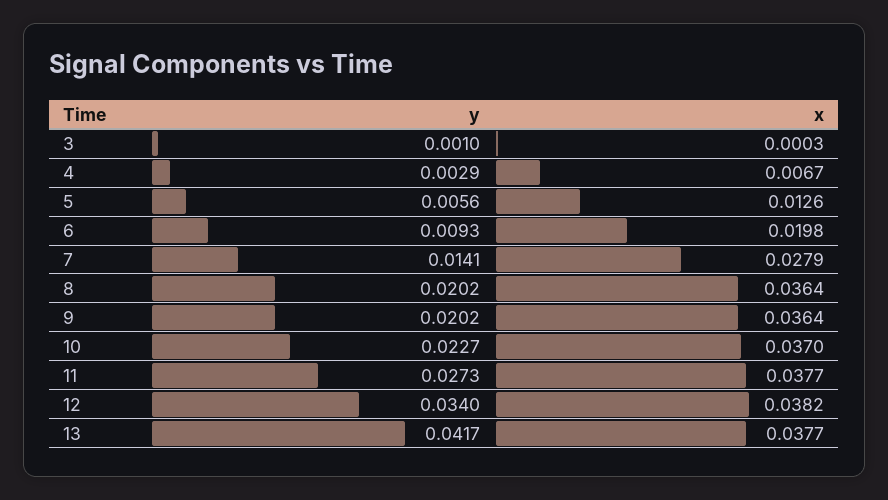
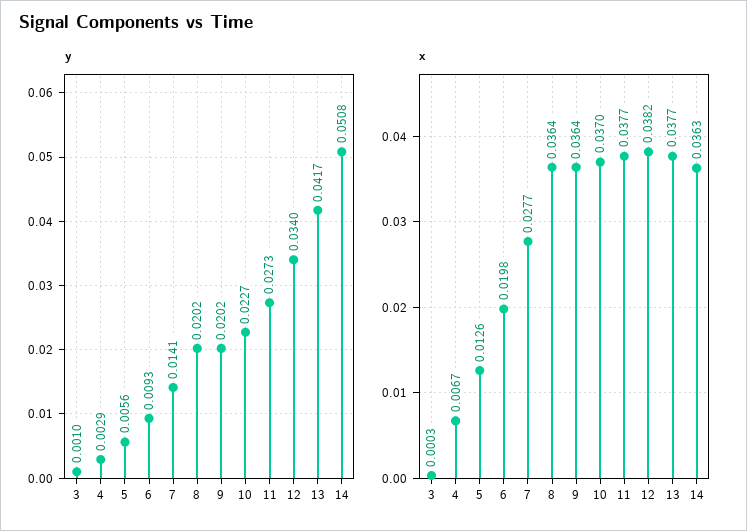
x, 7: 0.0279 -> 0.0277
y, 14: none -> 0.0508
x, 14: none -> 0.0363

